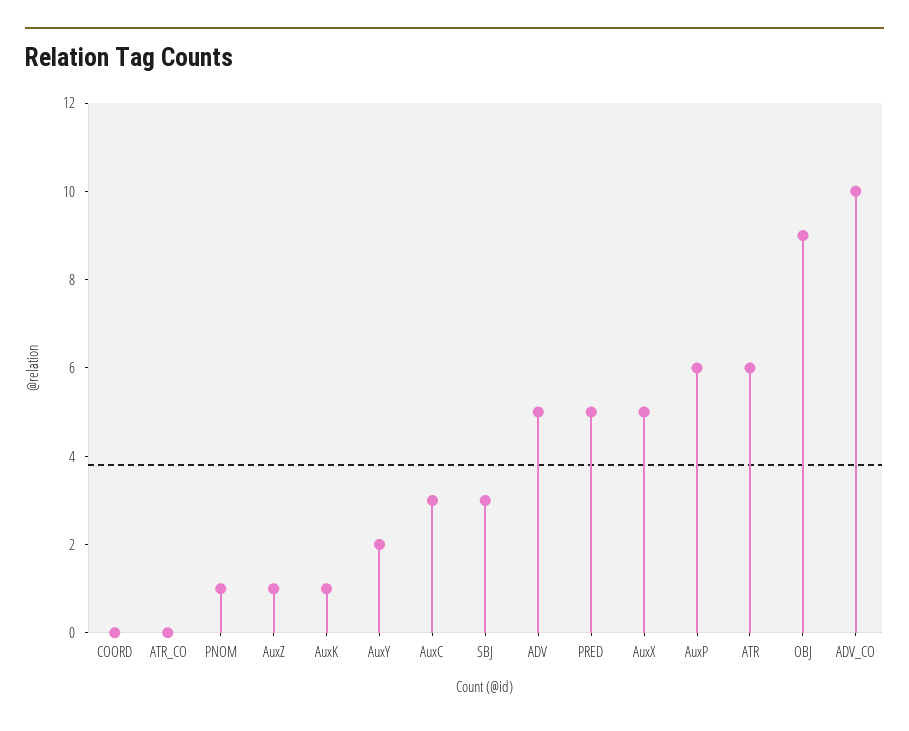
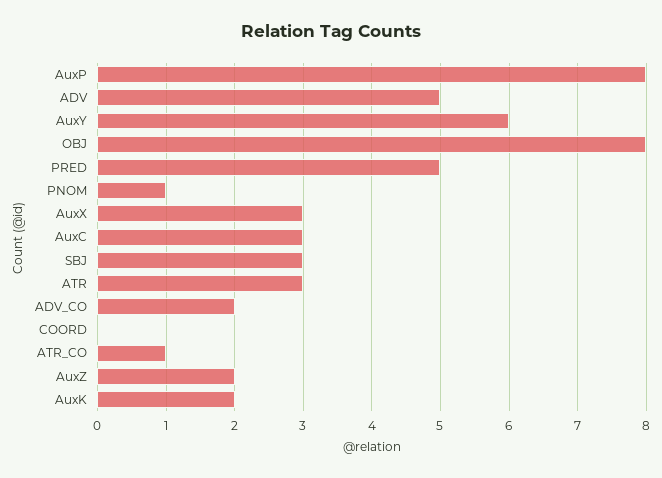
ATR_CO: 0 -> 1
AuxZ: 1 -> 2
AuxK: 1 -> 2
AuxY: 2 -> 6
AuxX: 5 -> 3
AuxP: 6 -> 8
ATR: 6 -> 3
OBJ: 9 -> 8
ADV_CO: 10 -> 2

